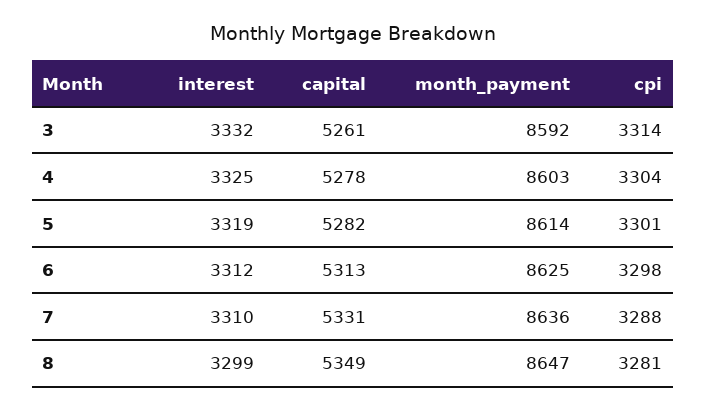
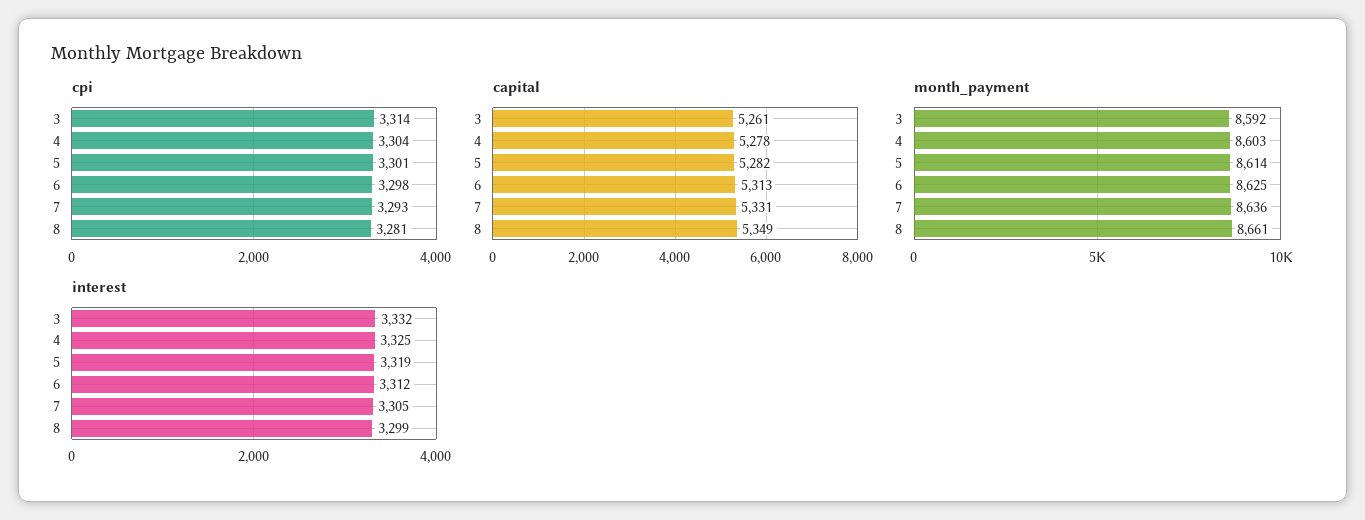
interest, 7: 3310 -> 3305
cpi, 7: 3288 -> 3293
month_payment, 8: 8647 -> 8661

